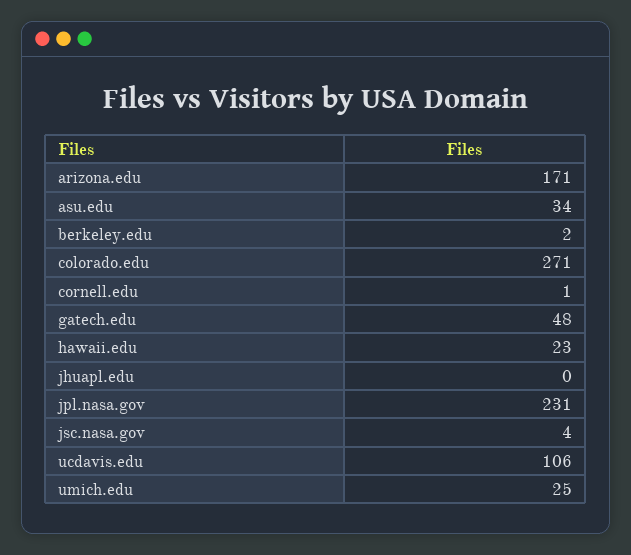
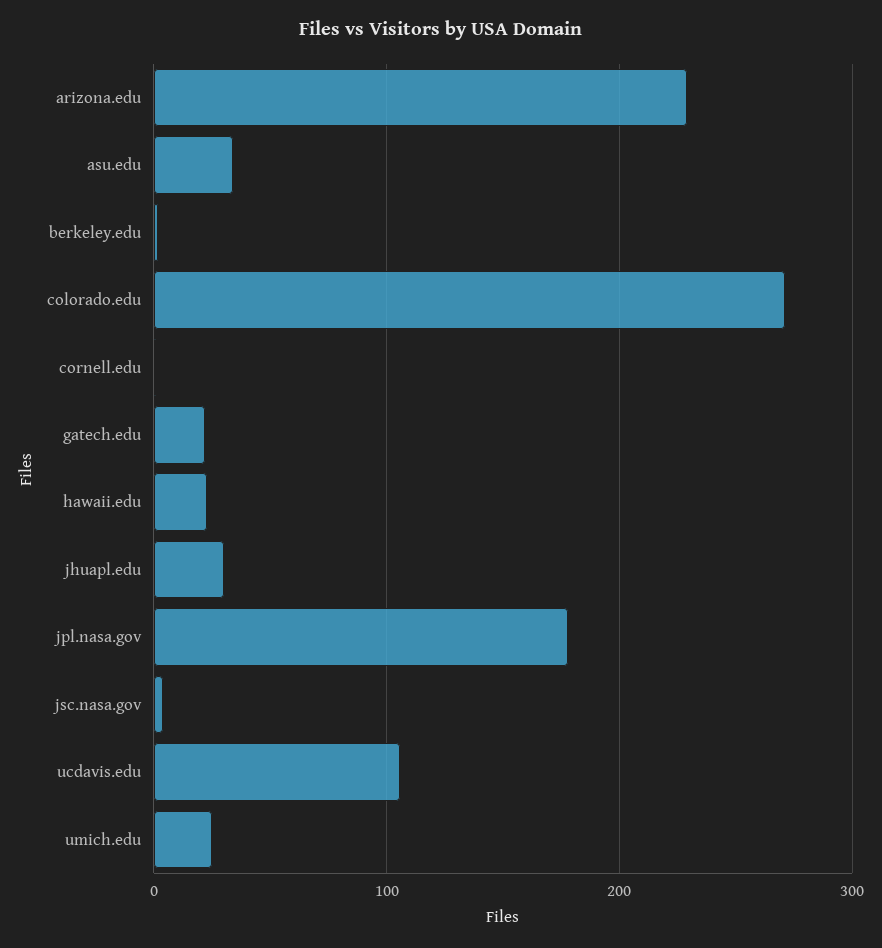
arizona.edu: 171 -> 230
gatech.edu: 48 -> 20
jhuapl.edu: 0 -> 30
jpl.nasa.gov: 231 -> 180

